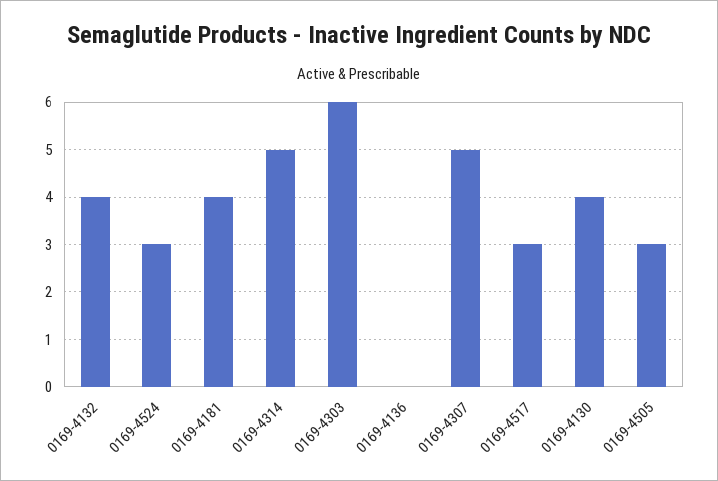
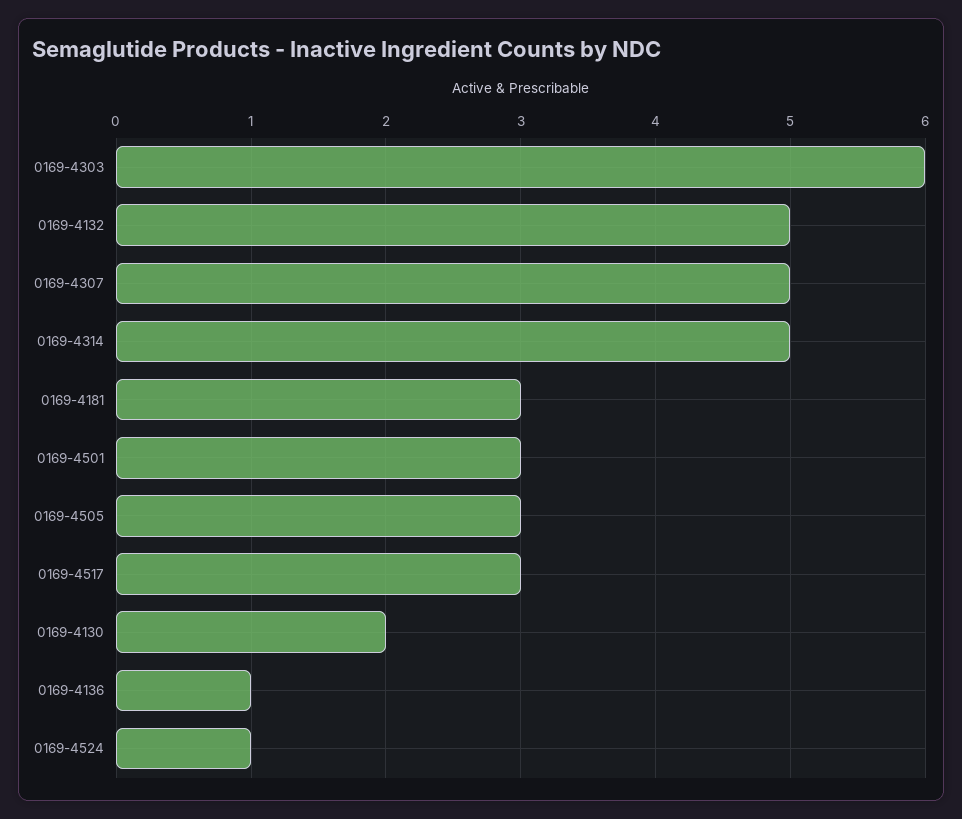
0169-4132: 4 -> 5
0169-4524: 3 -> 1
0169-4181: 4 -> 3
0169-4136: 0 -> 1
0169-4130: 4 -> 2
0169-4501: none -> 3

